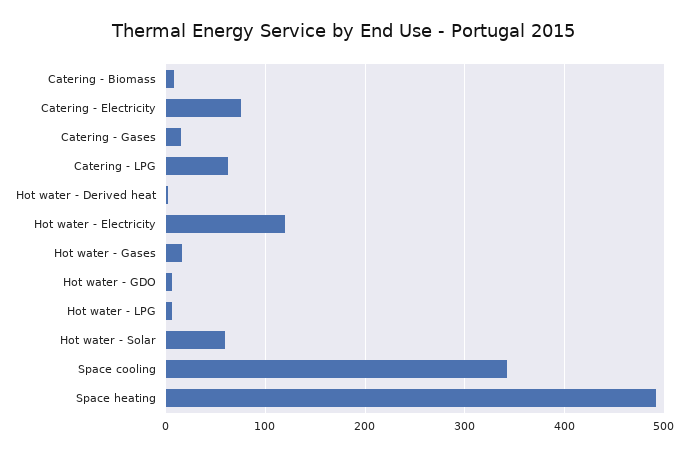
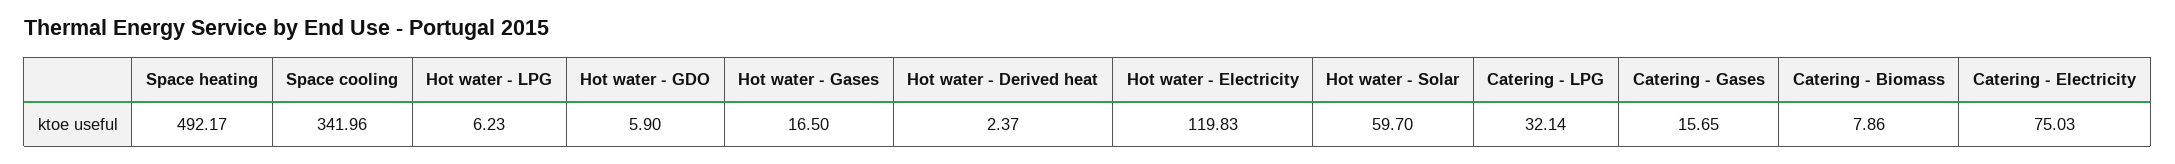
Catering - LPG: 60 -> 32.14

